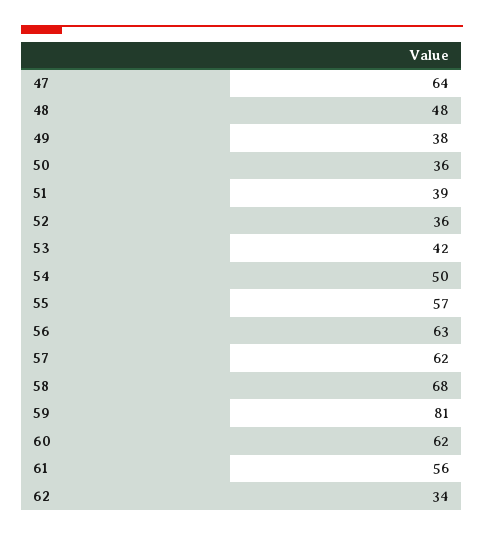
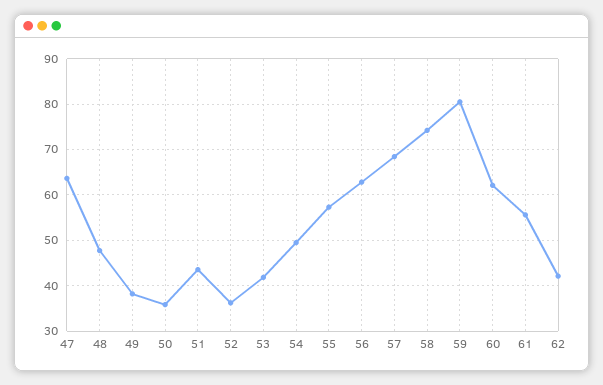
51: 39 -> 44
57: 62 -> 68
58: 68 -> 74
62: 34 -> 42

